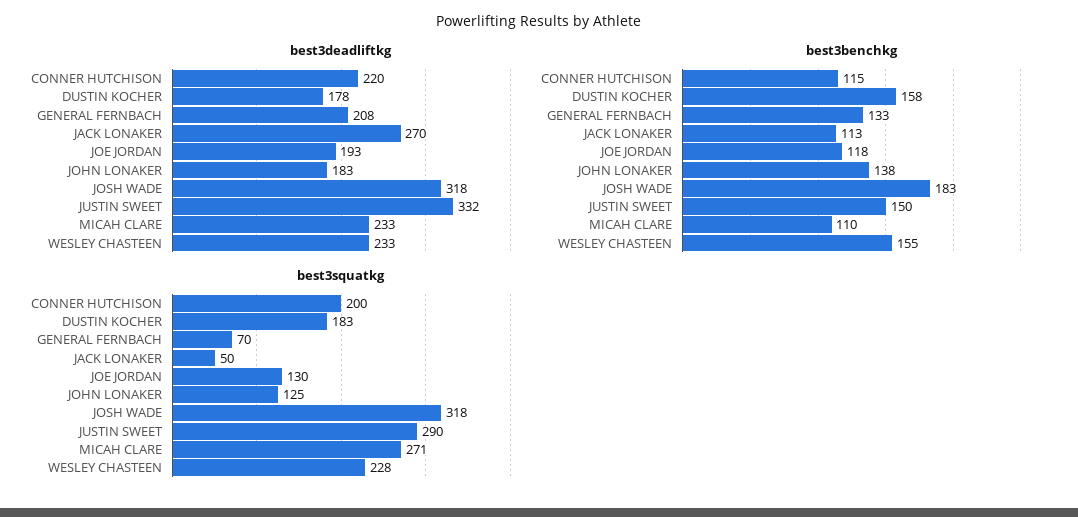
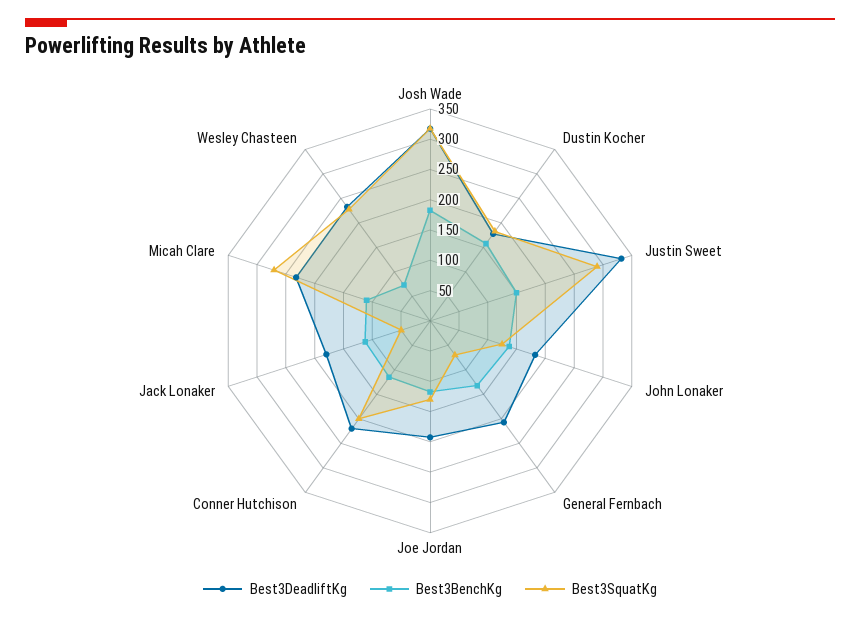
best3deadliftkg, JACK LONAKER: 270 -> 175
best3benchkg, WESLEY CHASTEEN: 155 -> 75

